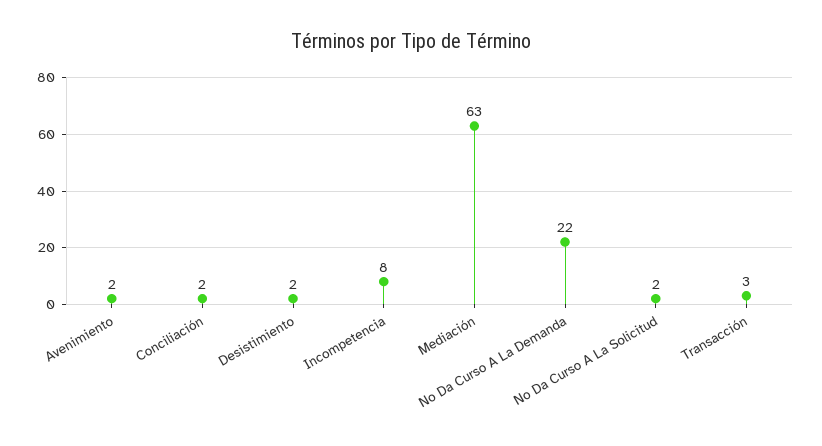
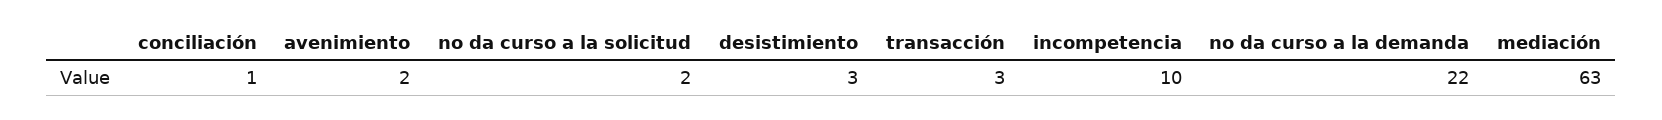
Conciliación: 2 -> 1
Desistimiento: 2 -> 3
Incompetencia: 8 -> 10

